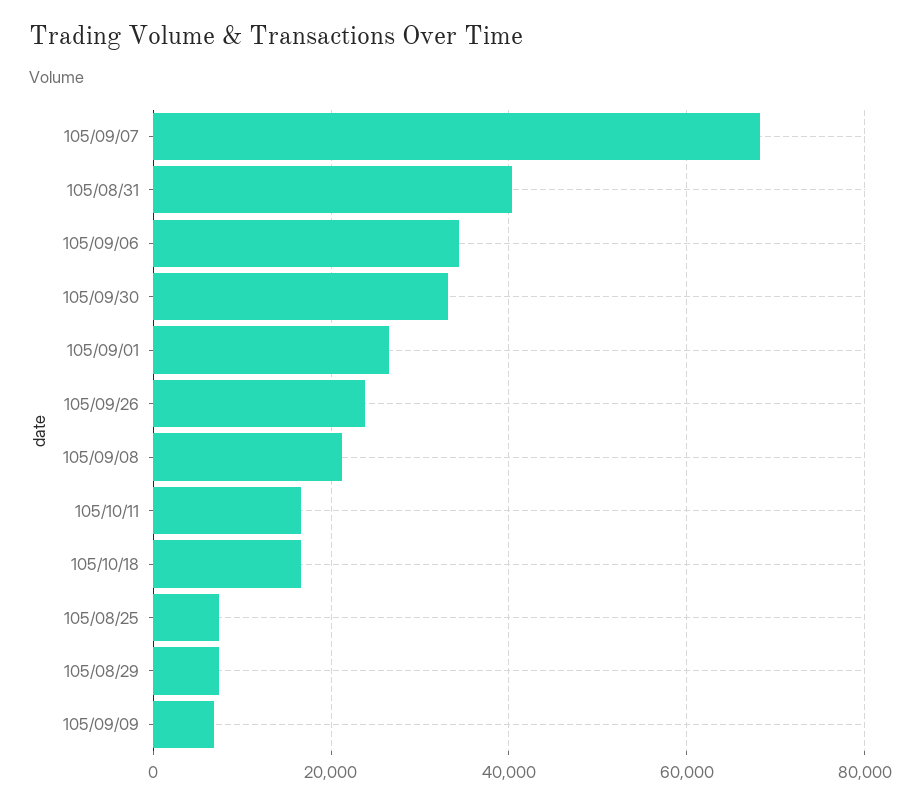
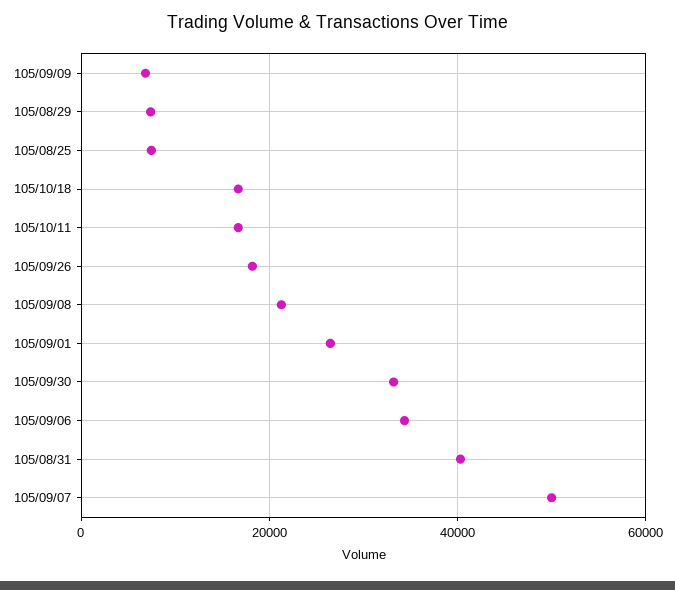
105/09/07: 68000 -> 50000
105/09/26: 24000 -> 18000

